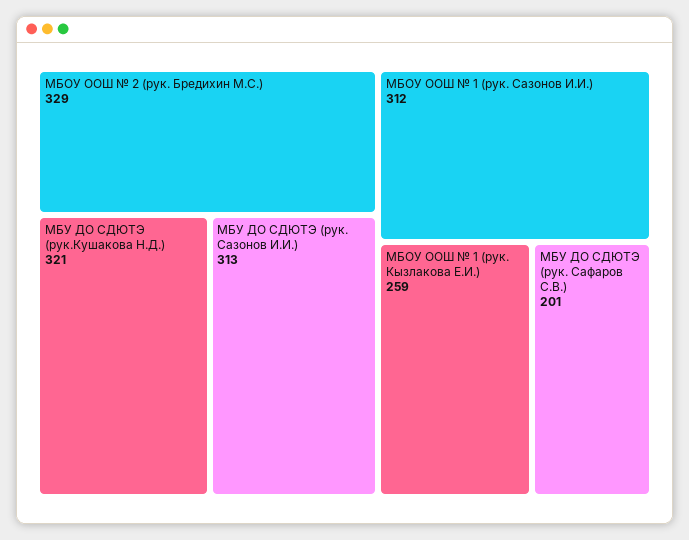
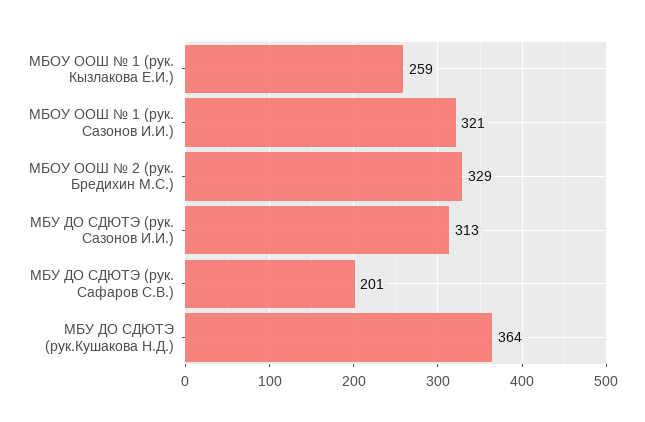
МБУ ДО СДЮТЭ (рук.Кушакова Н.Д.): 321 -> 364
МБОУ ООШ № 1 (рук. Сазонов И.И.): 312 -> 321

